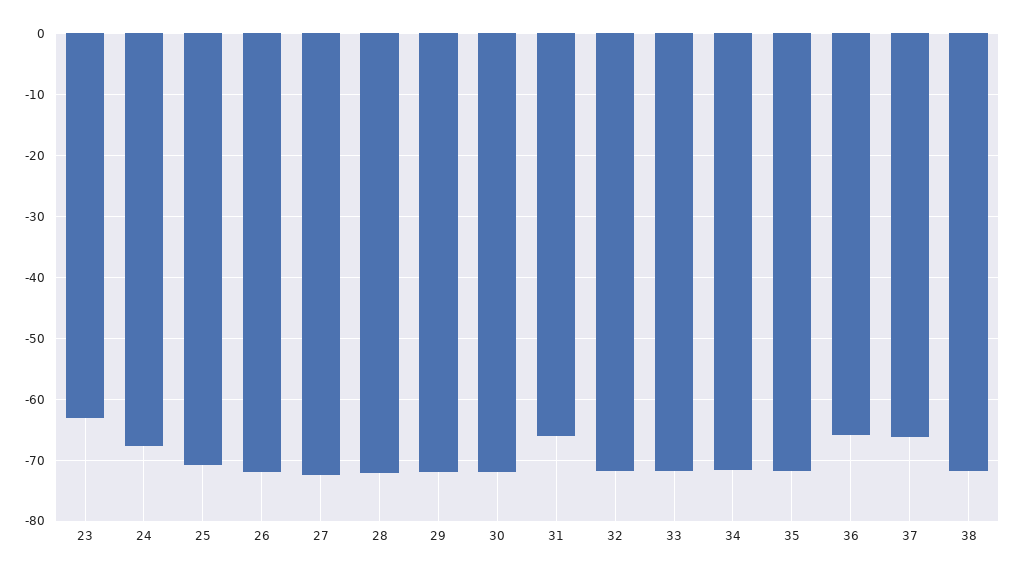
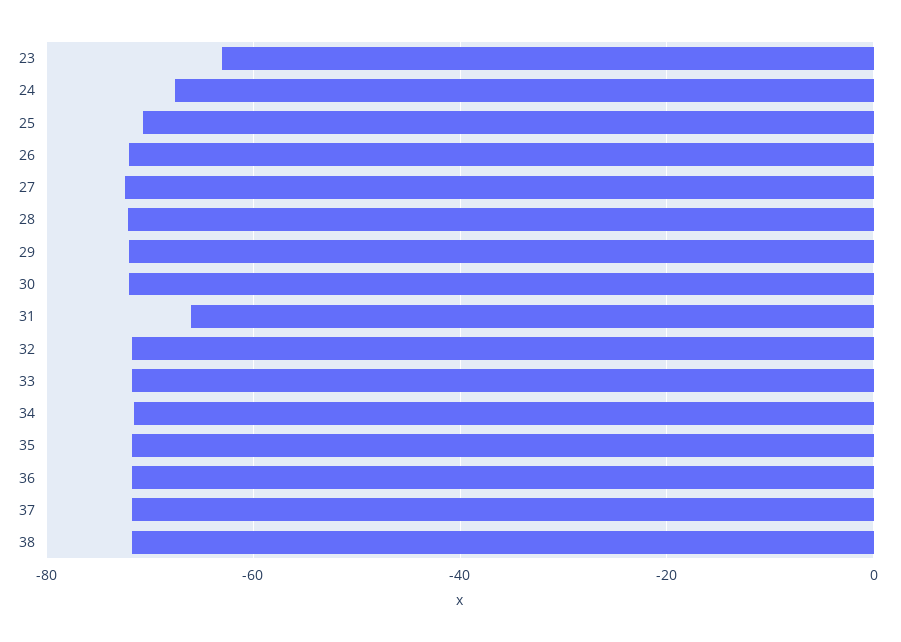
36: -66 -> -72
37: -66 -> -72

